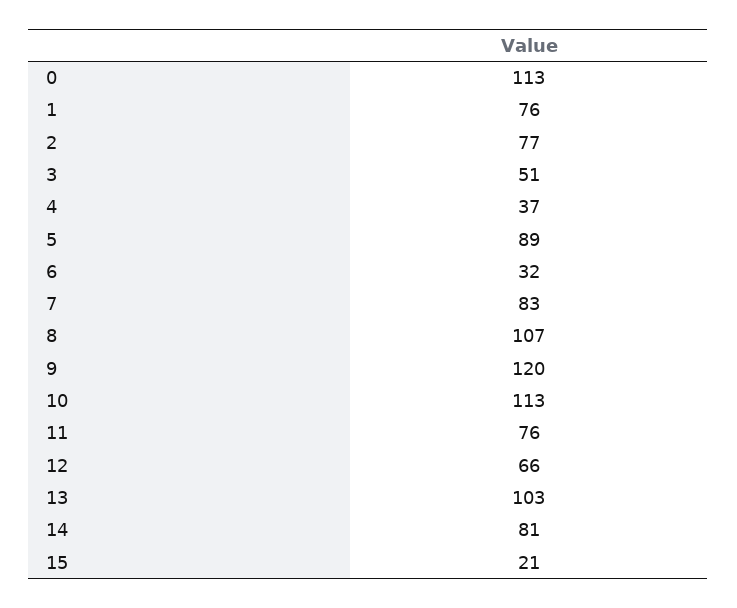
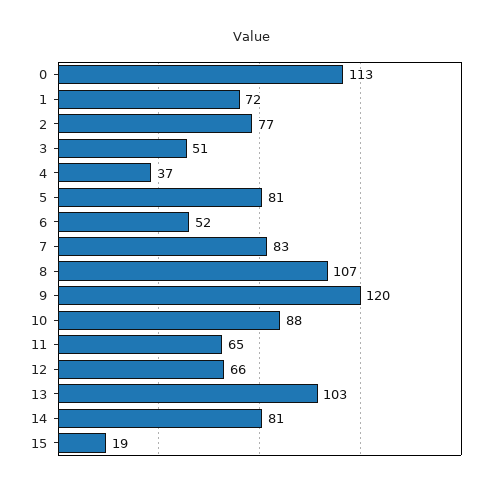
1: 76 -> 72
5: 89 -> 81
6: 32 -> 52
10: 113 -> 88
11: 76 -> 65
15: 21 -> 19

